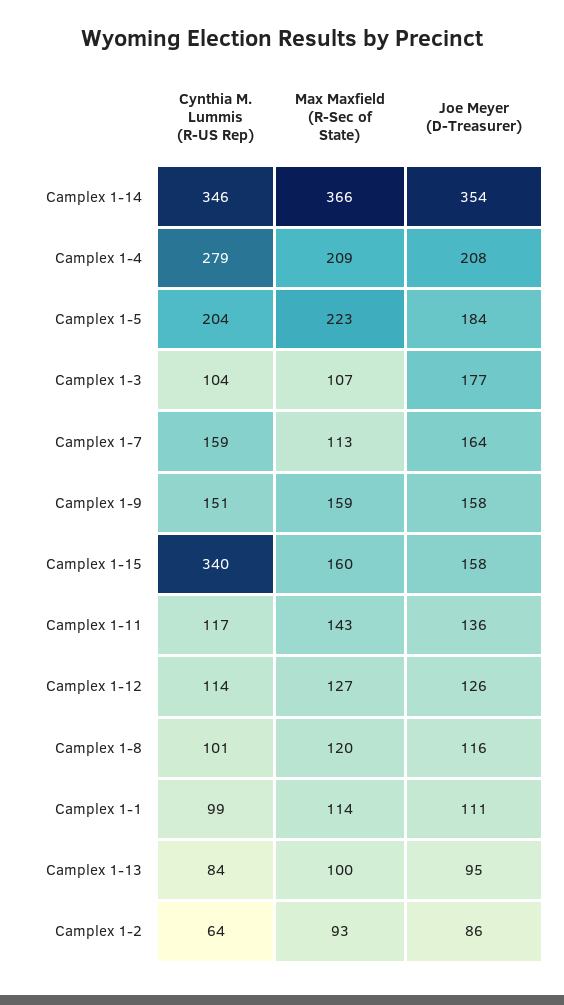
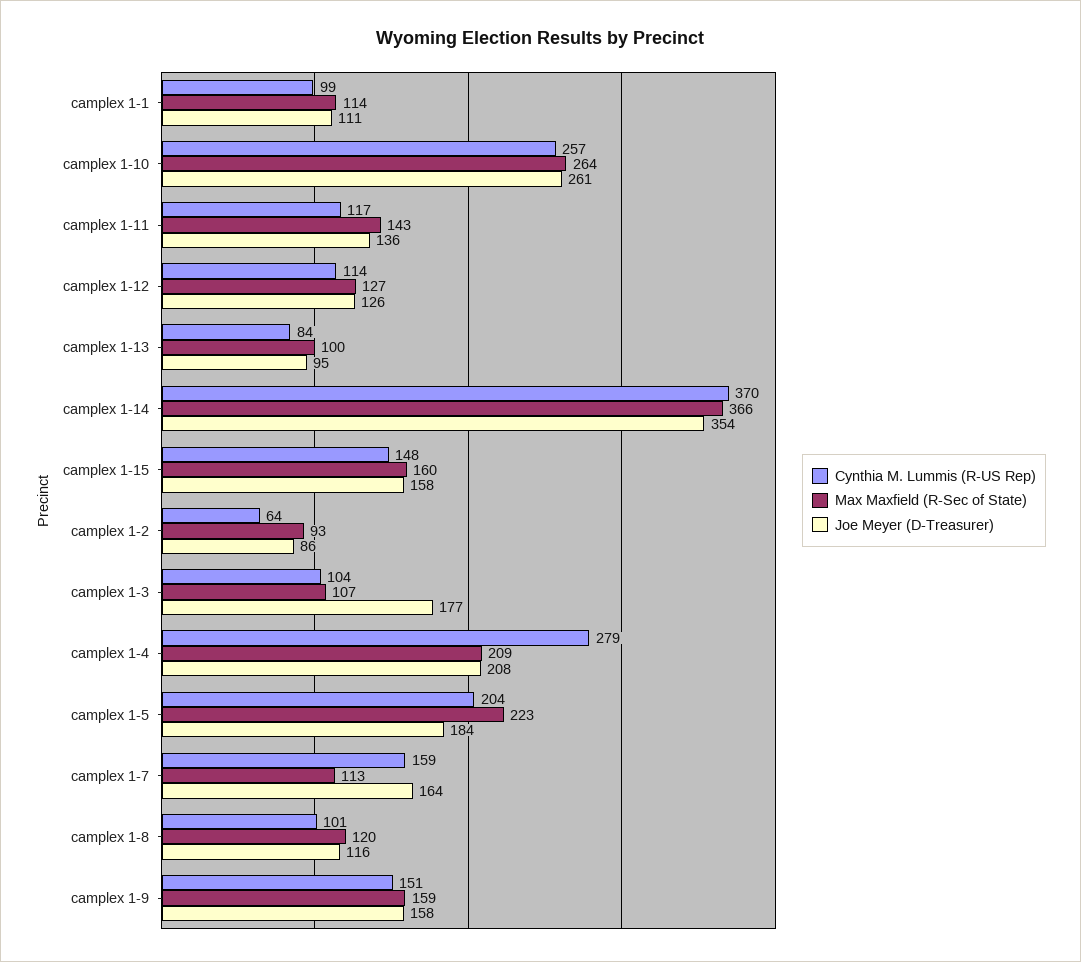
Cynthia M. Lummis (R-US Rep), Camplex 1-14: 346 -> 370
Cynthia M. Lummis (R-US Rep), Camplex 1-15: 340 -> 148
Cynthia M. Lummis (R-US Rep), camplex 1-10: none -> 257
Max Maxfield (R-Sec of State), camplex 1-10: none -> 264
Joe Meyer (D-Treasurer), camplex 1-10: none -> 261

